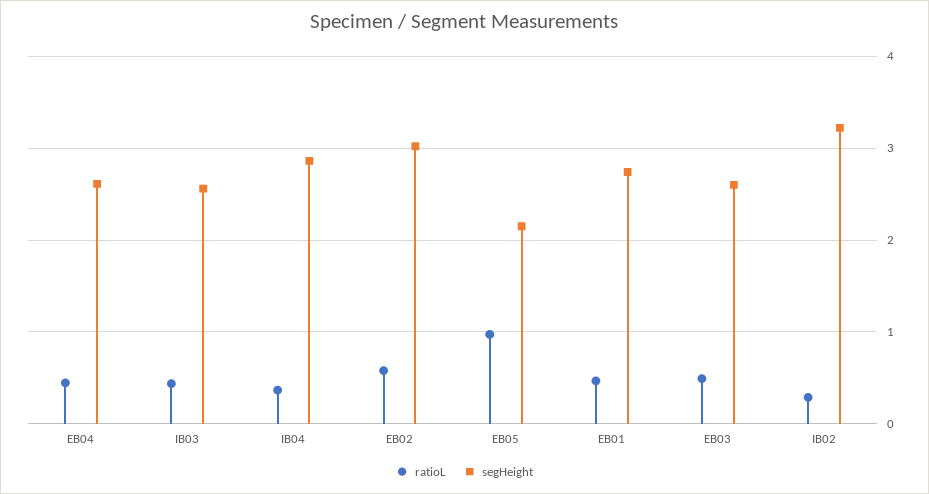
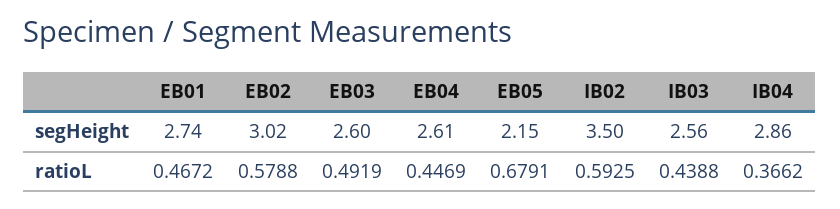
ratioL, EB05: 1 -> 0.6791
ratioL, IB02: 0.3 -> 0.5925
segHeight, IB02: 3.2 -> 3.5

